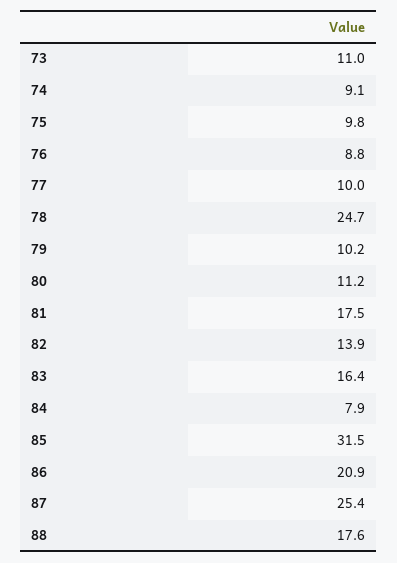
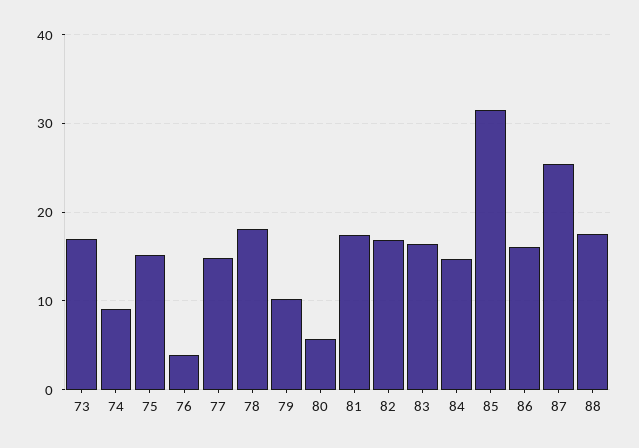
73: 11 -> 17
75: 9.8 -> 15
76: 8.8 -> 4
77: 10 -> 15
78: 24.7 -> 18
80: 11.2 -> 6
82: 13.9 -> 17
84: 7.9 -> 15
86: 20.9 -> 16

